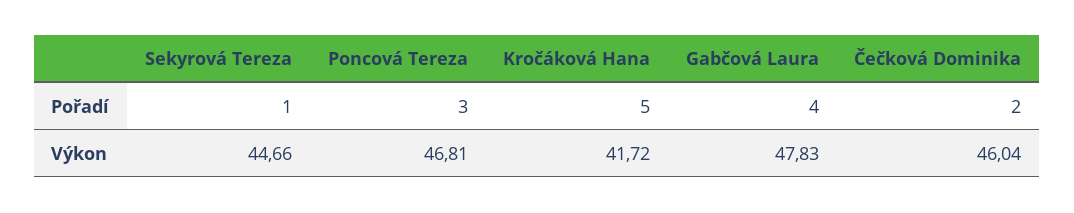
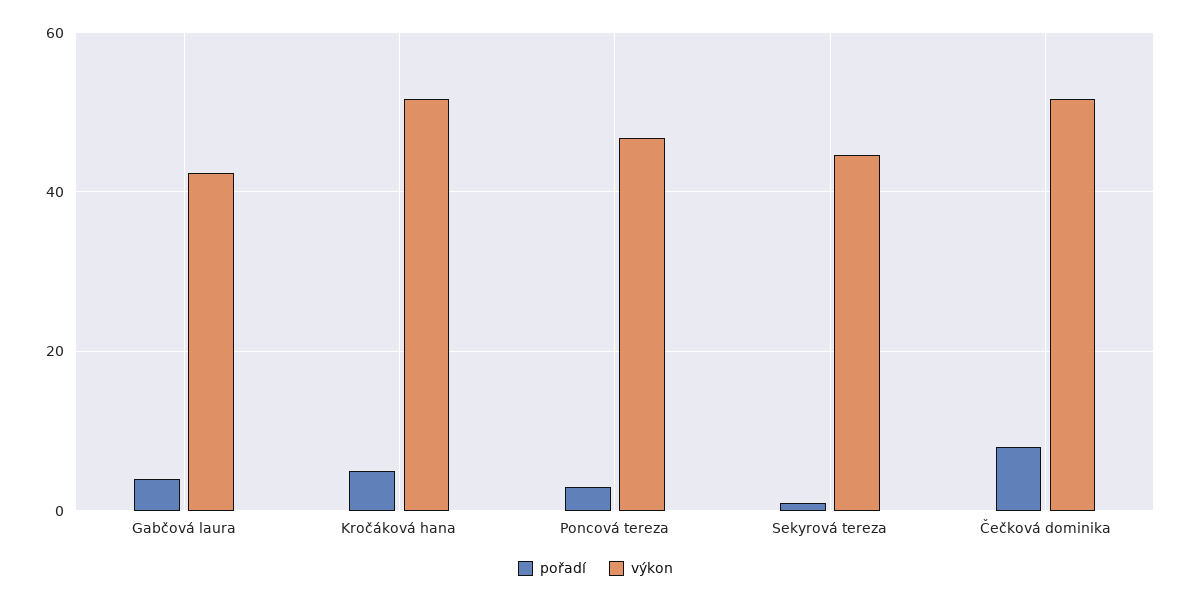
Pořadí, Čečková Dominika: 2 -> 8
Výkon, Kročáková Hana: 41.72 -> 52
Výkon, Gabčová Laura: 47.83 -> 42
Výkon, Čečková Dominika: 46.04 -> 52

